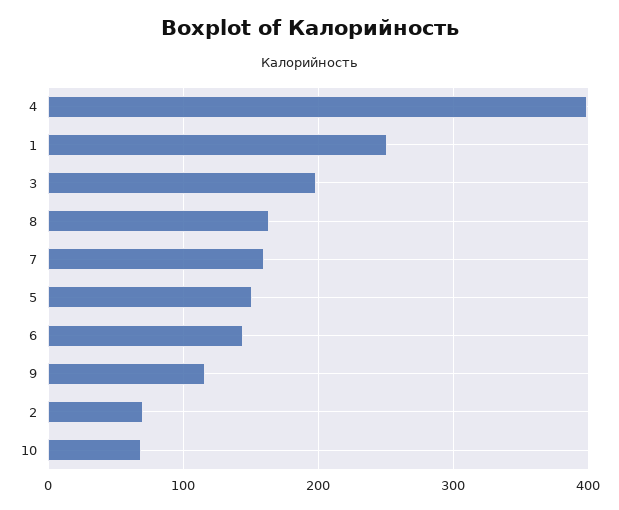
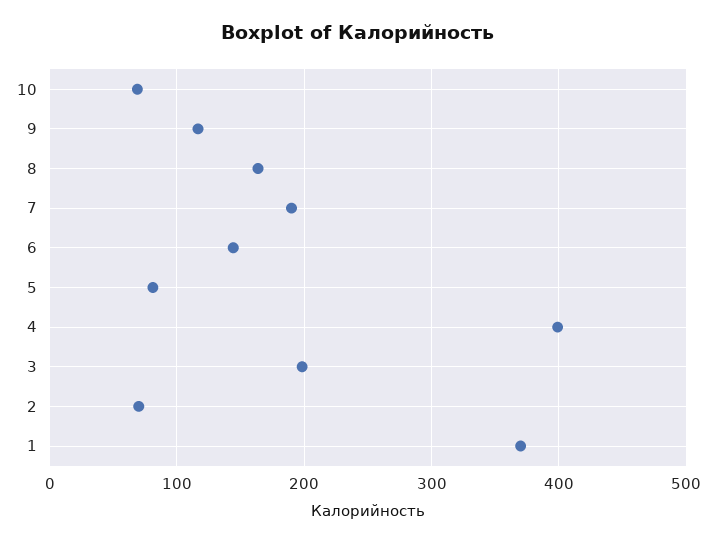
1: 250 -> 370
7: 160 -> 190
5: 150 -> 80

